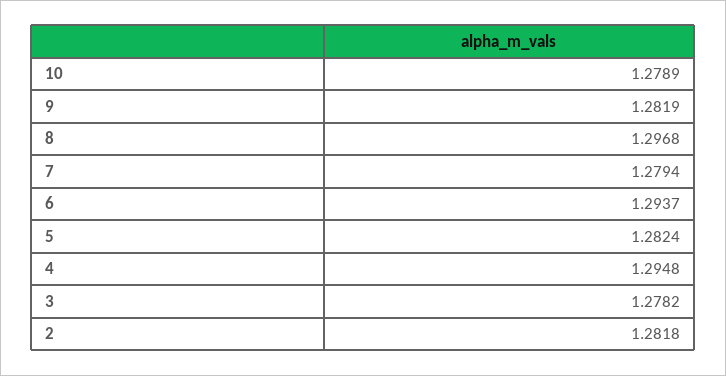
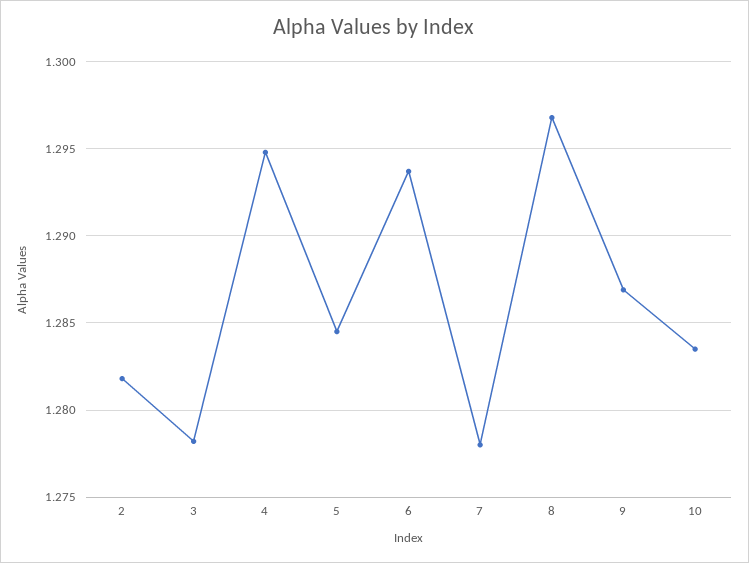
10: 1.2789 -> 1.2835
9: 1.2819 -> 1.287
7: 1.2794 -> 1.278
5: 1.2824 -> 1.2845

